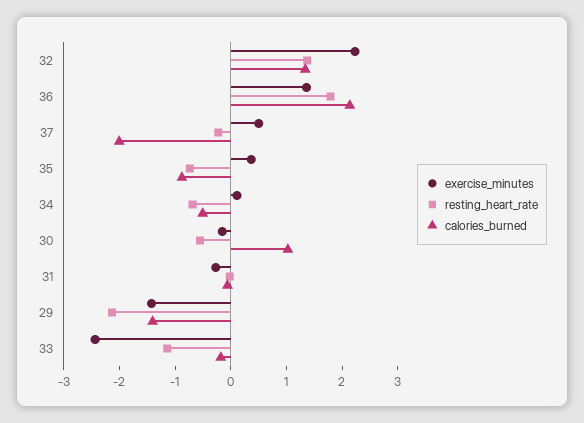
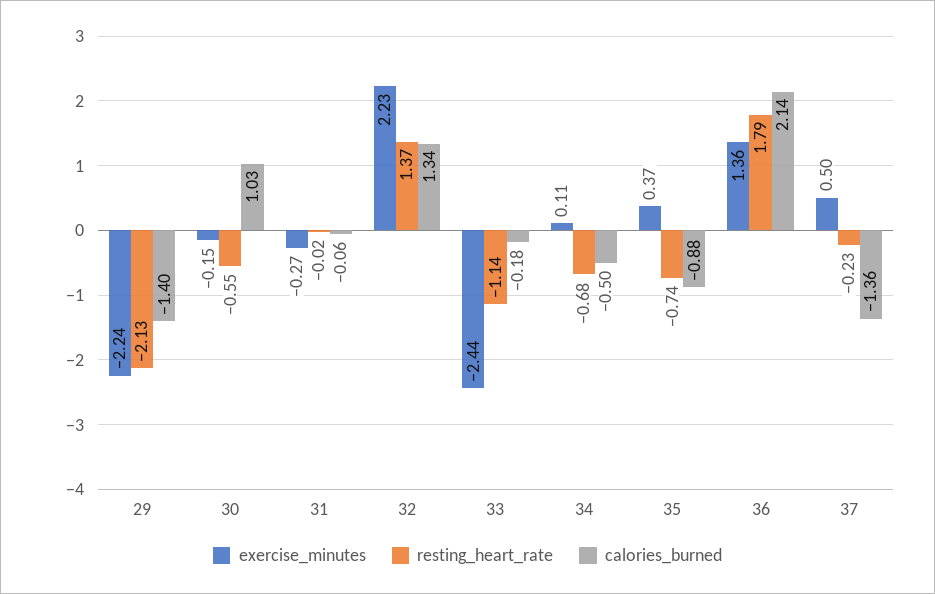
calories_burned, 37: -2 -> -1.36
exercise_minutes, 29: -1.4 -> -2.24

